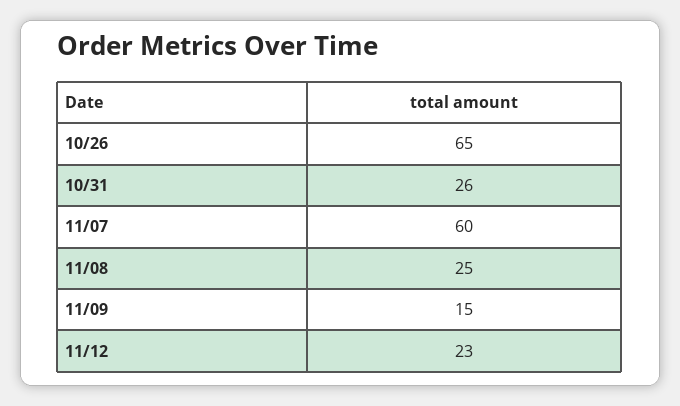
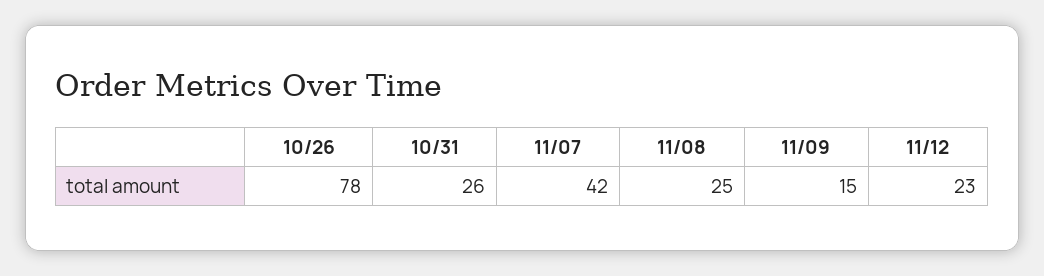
10/26: 65 -> 78
11/07: 60 -> 42

